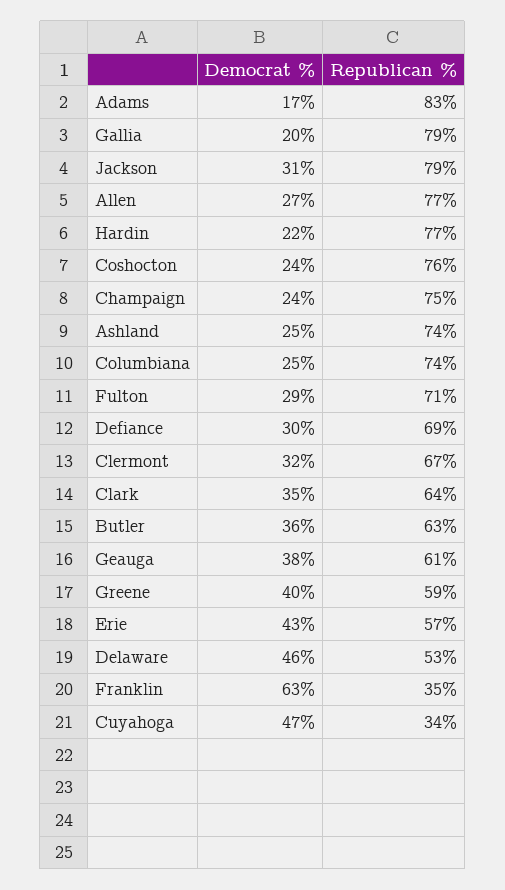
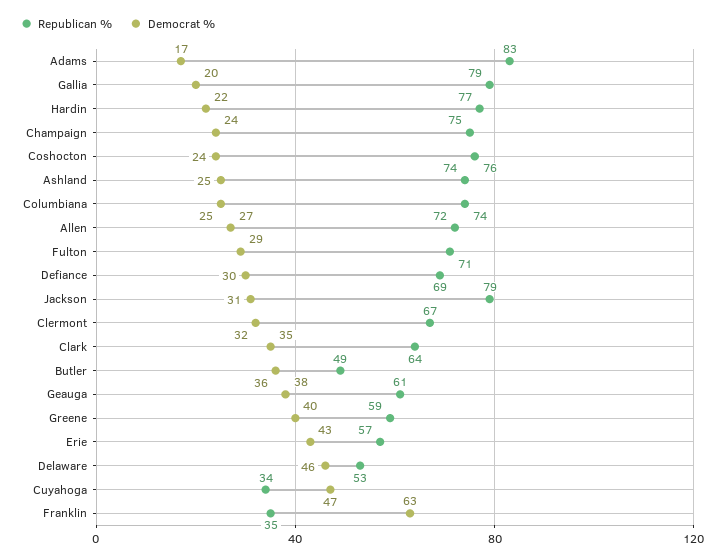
Republican %, Allen: 77 -> 72
Republican %, Butler: 63 -> 49

